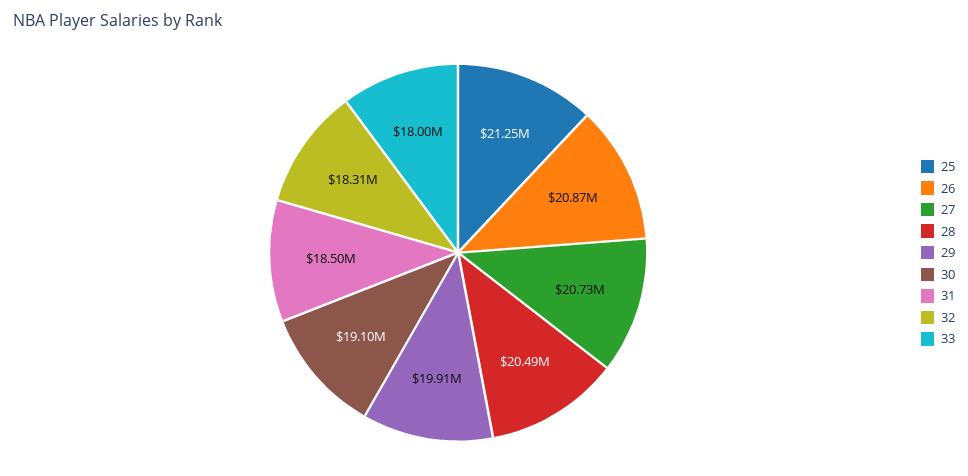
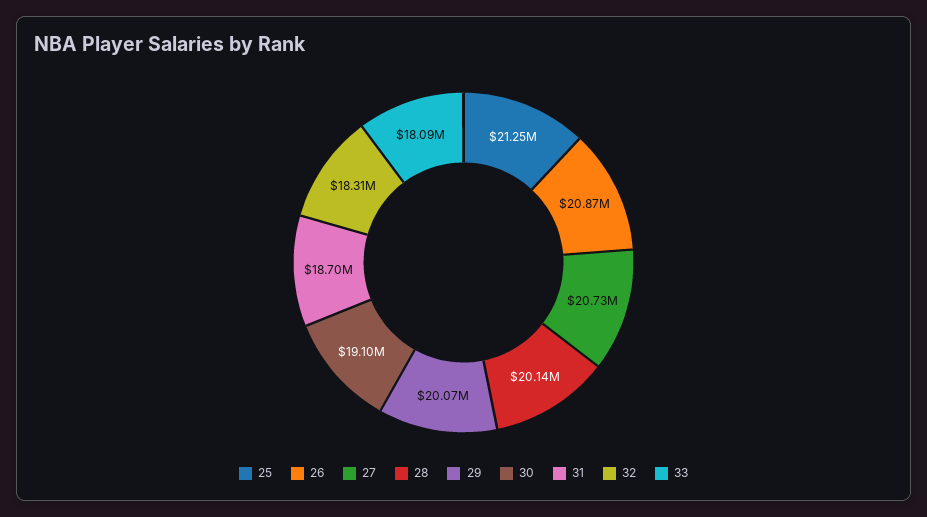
28: 20490000 -> 20140000
29: 19910000 -> 20070000
31: 18500000 -> 18700000
33: 18000000 -> 18090000

